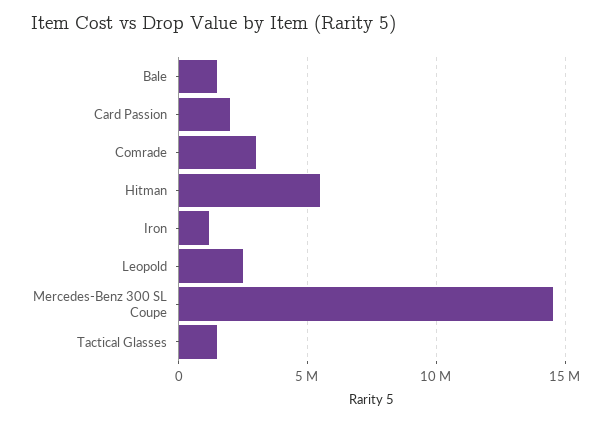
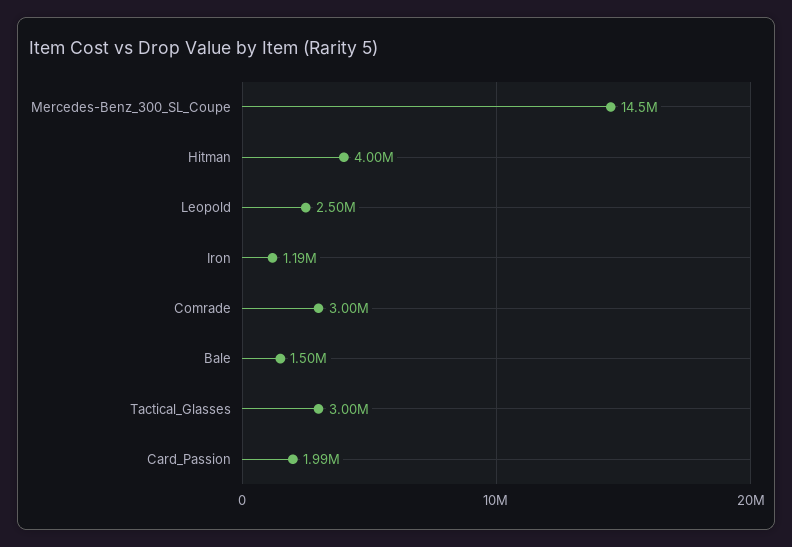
Hitman: 5500000 -> 4000000
Tactical Glasses: 1500000 -> 3000000

